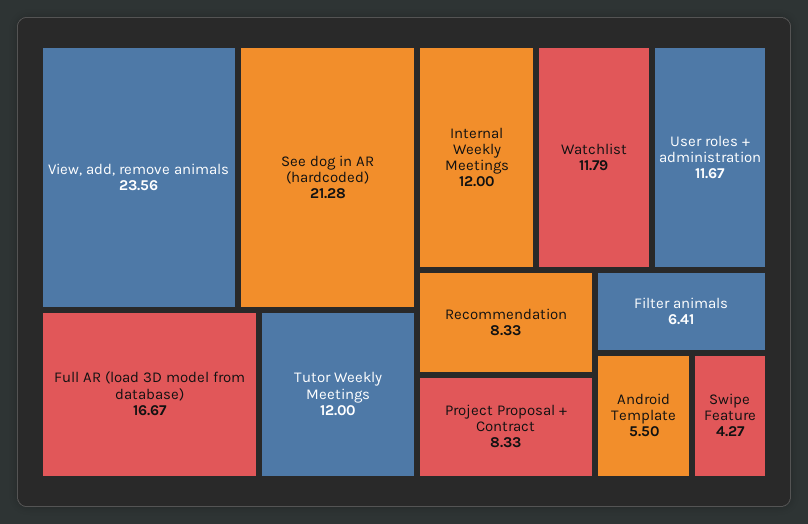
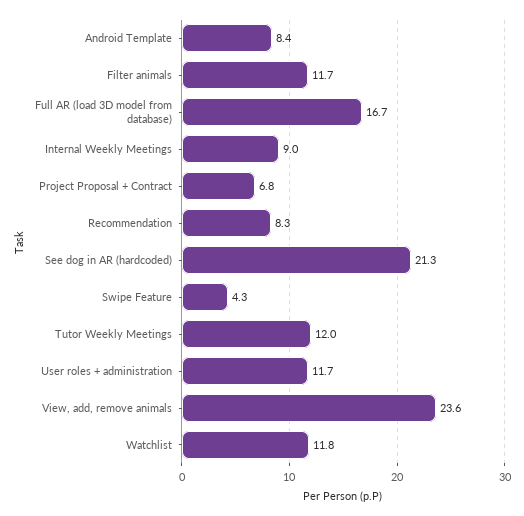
Internal Weekly Meetings: 12 -> 9
Project Proposal + Contract: 8.33 -> 6.8
Filter animals: 6.41 -> 11.7
Android Template: 5.5 -> 8.4

